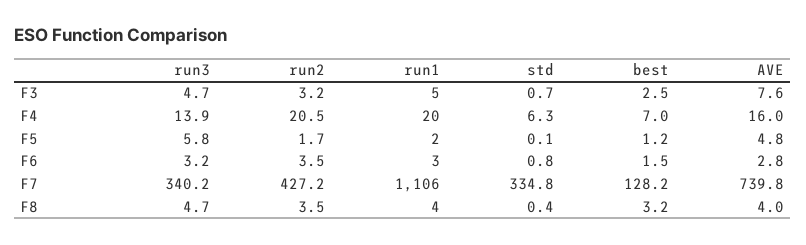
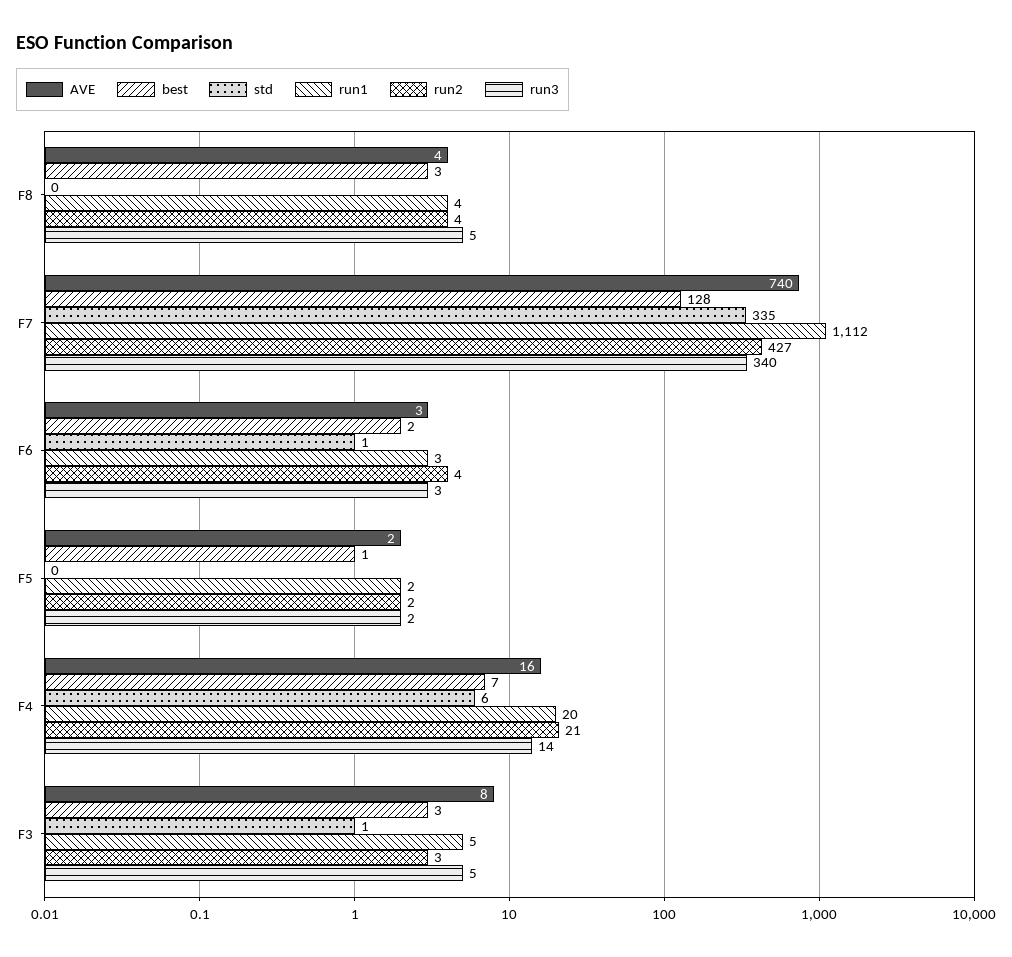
run3, F5: 5.8 -> 2
AVE, F5: 4.8 -> 2
run1, F7: 1106 -> 1112

